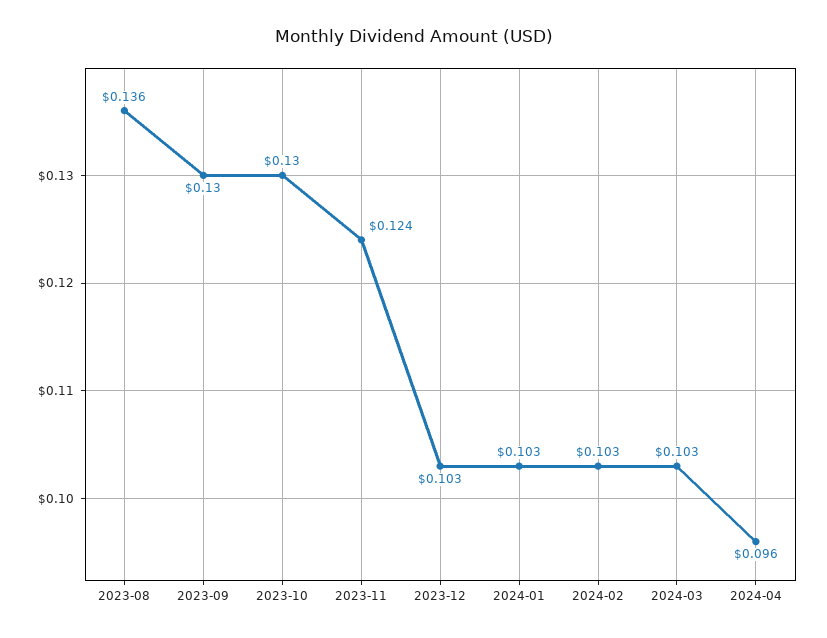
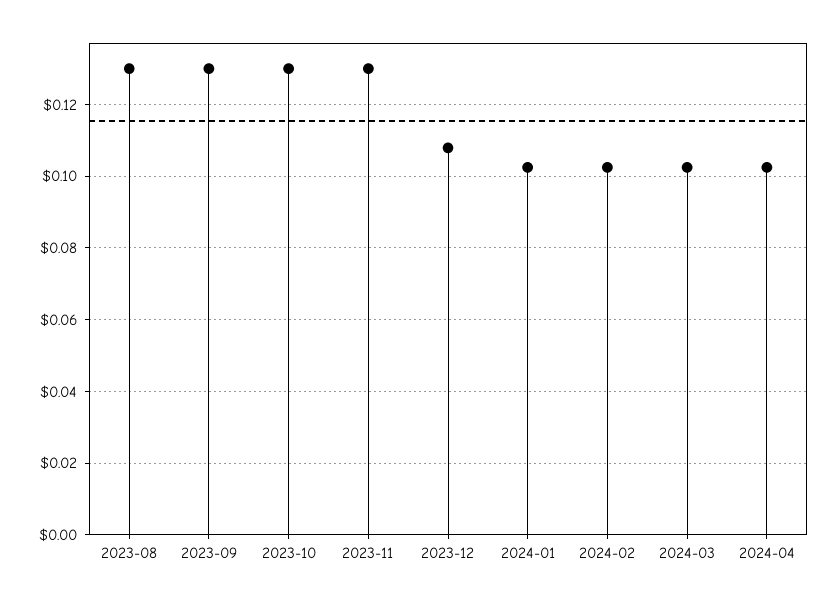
2023-08: 0.136 -> 0.13
2023-11: 0.124 -> 0.13
2023-12: 0.103 -> 0.108
2024-04: 0.096 -> 0.102

